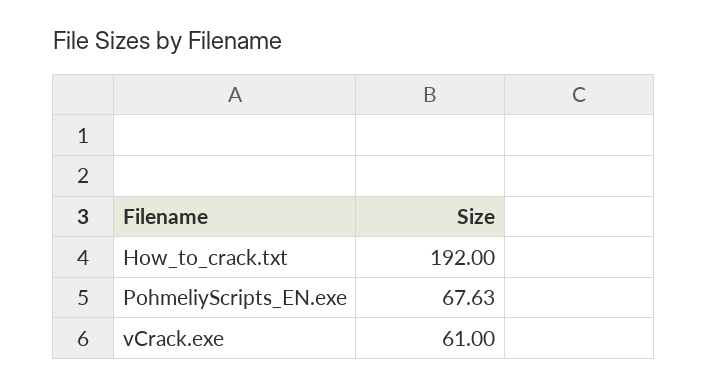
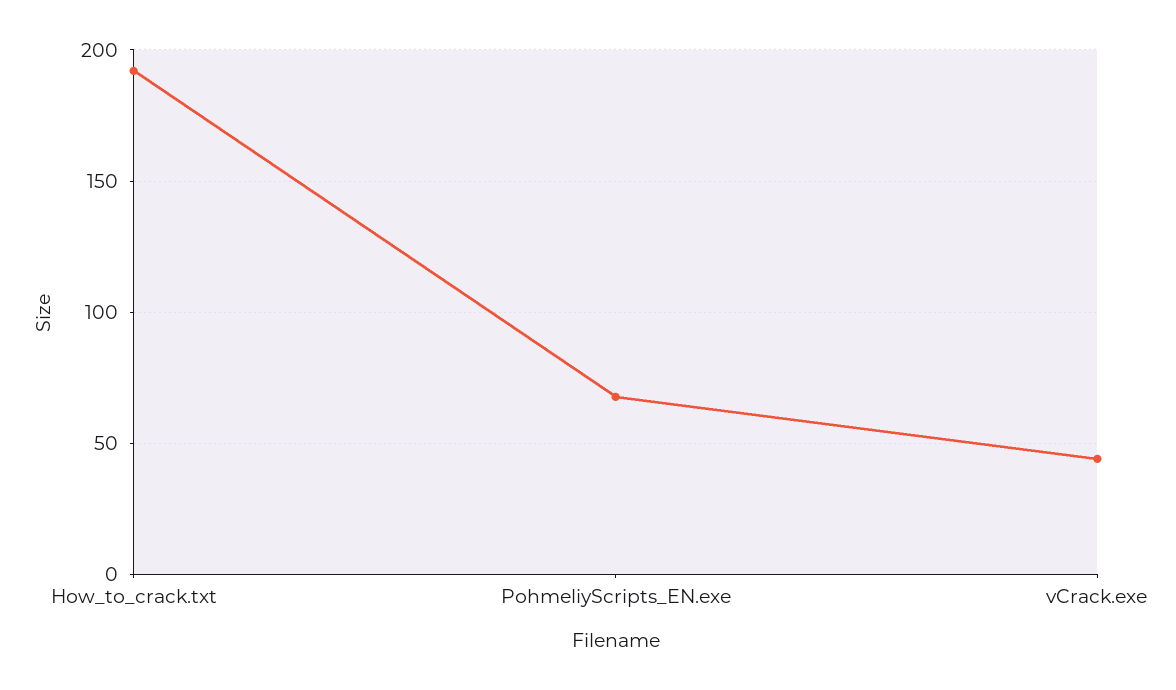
vCrack.exe: 61 -> 45

